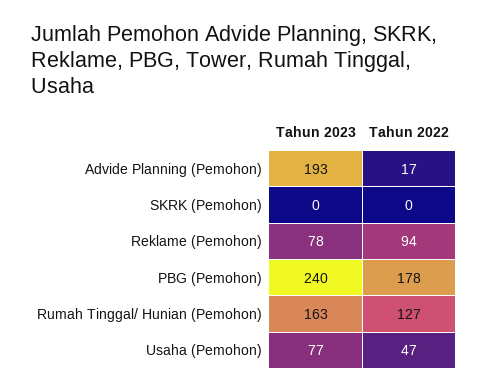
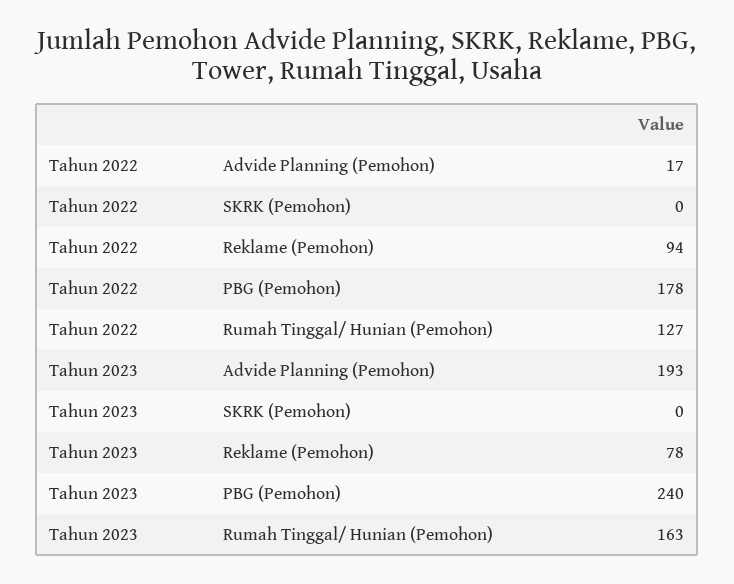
Tahun 2023, Usaha (Pemohon): 77 -> none
Tahun 2022, Usaha (Pemohon): 47 -> none

